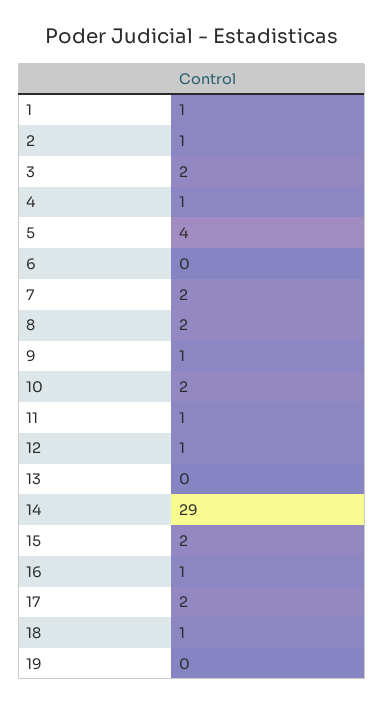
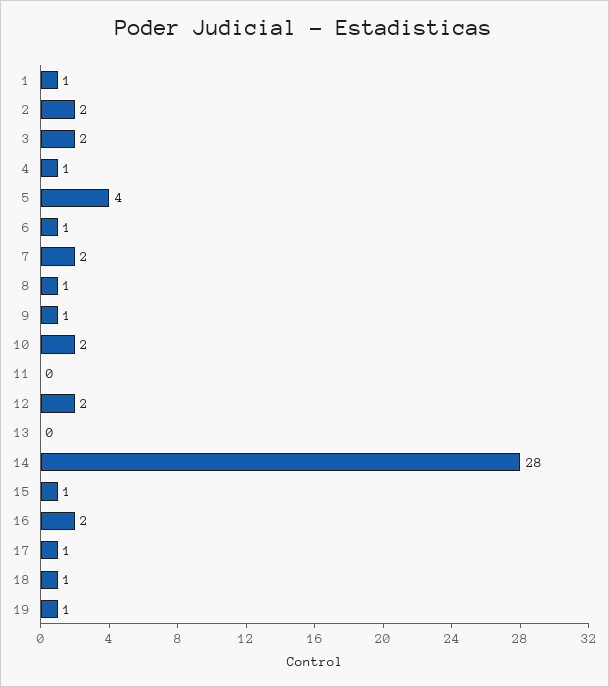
2: 1 -> 2
6: 0 -> 1
8: 2 -> 1
11: 1 -> 0
12: 1 -> 2
14: 29 -> 28
15: 2 -> 1
16: 1 -> 2
17: 2 -> 1
19: 0 -> 1

